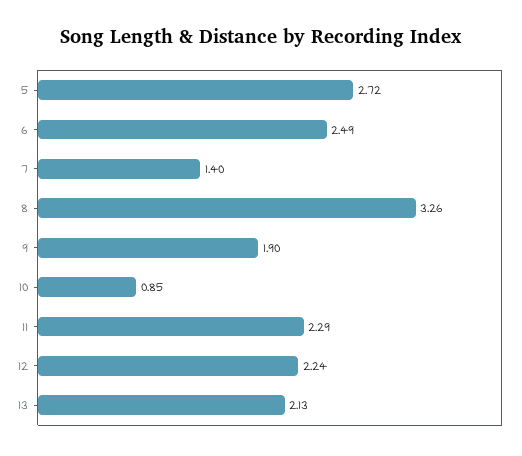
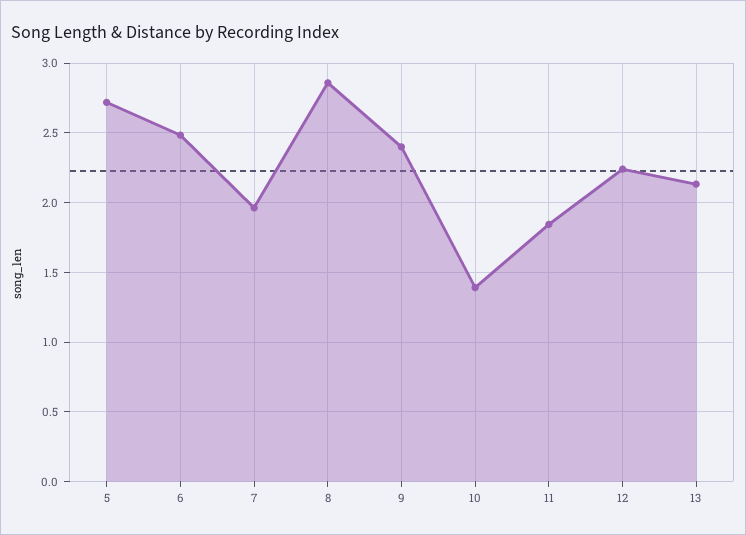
7: 1.4 -> 1.95
8: 3.26 -> 2.85
9: 1.9 -> 2.4
10: 0.85 -> 1.4
11: 2.29 -> 1.85

